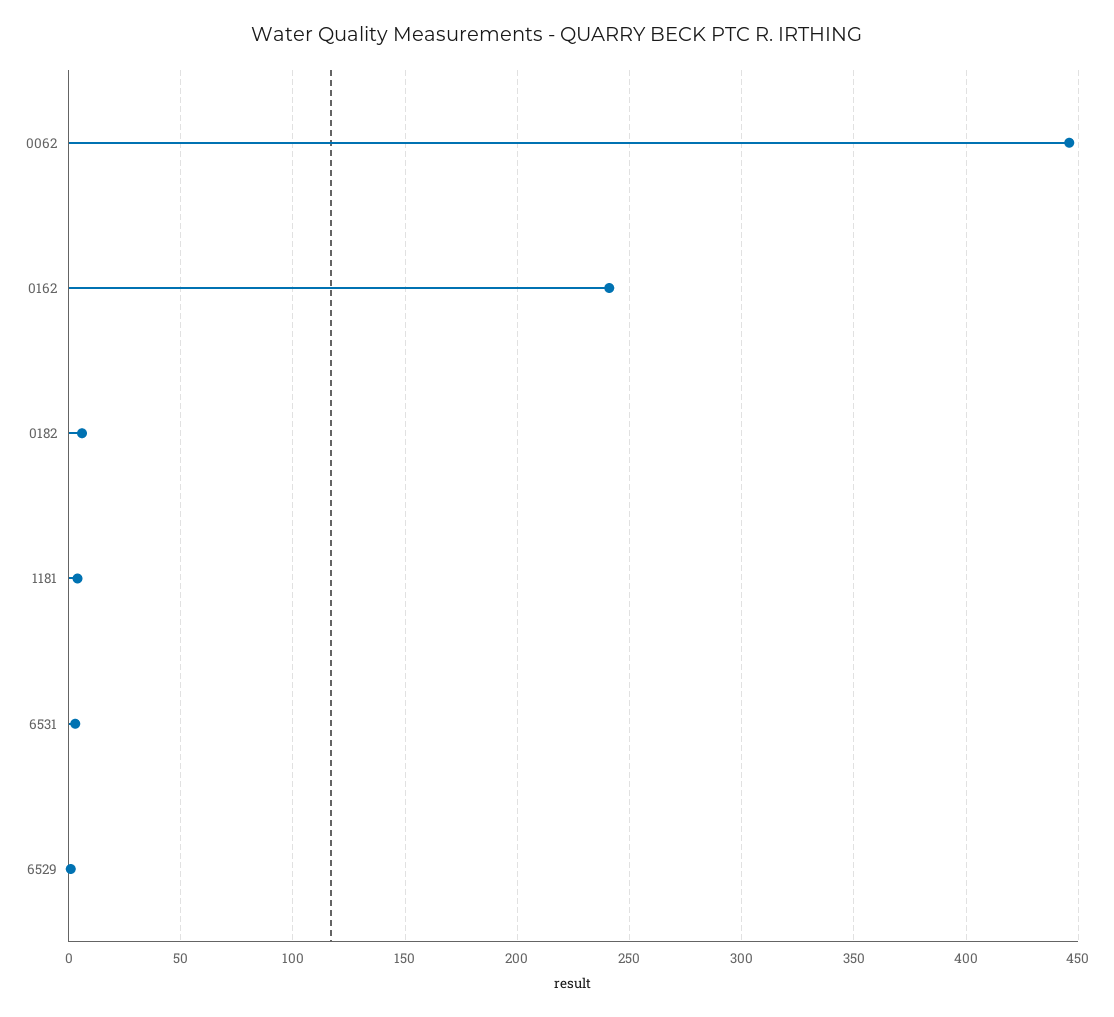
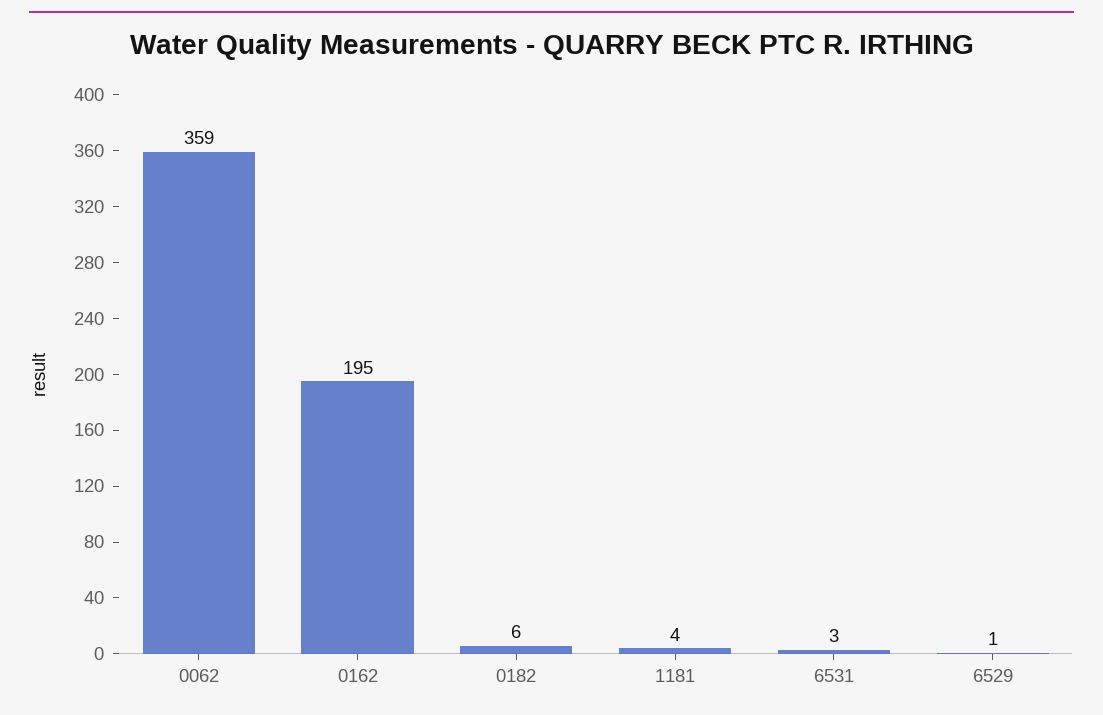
0062: 445 -> 359
0162: 240 -> 195

